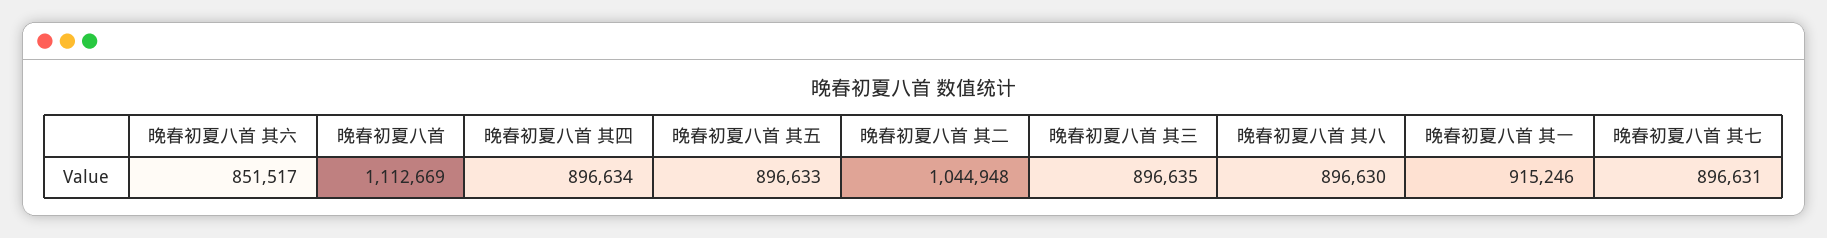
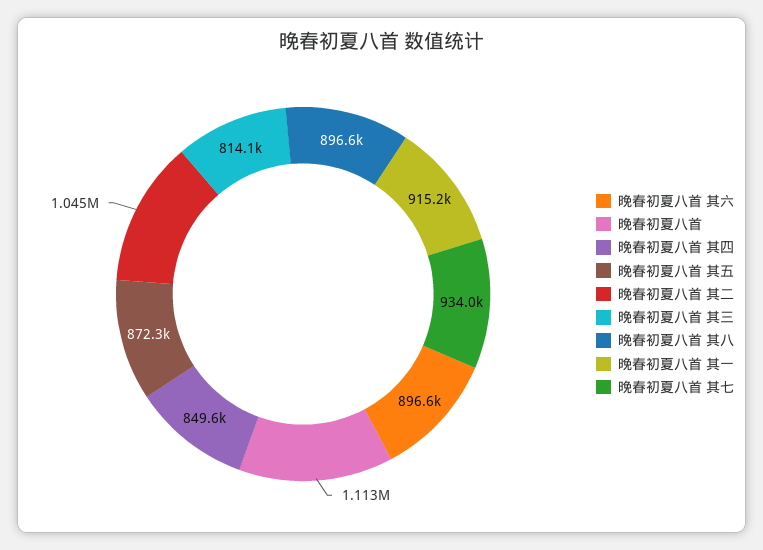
晚春初夏八首 其六: 851517 -> 896600
晚春初夏八首 其四: 896634 -> 849600
晚春初夏八首 其五: 896633 -> 872300
晚春初夏八首 其三: 896635 -> 814100
晚春初夏八首 其七: 896631 -> 934000

